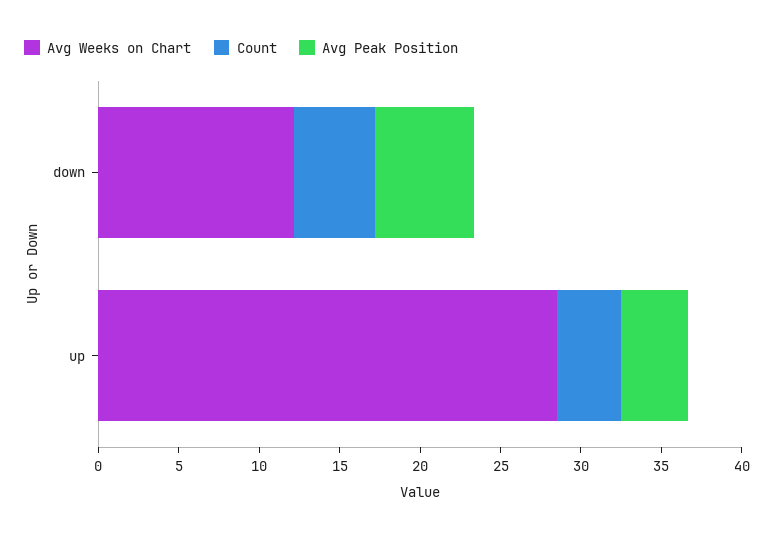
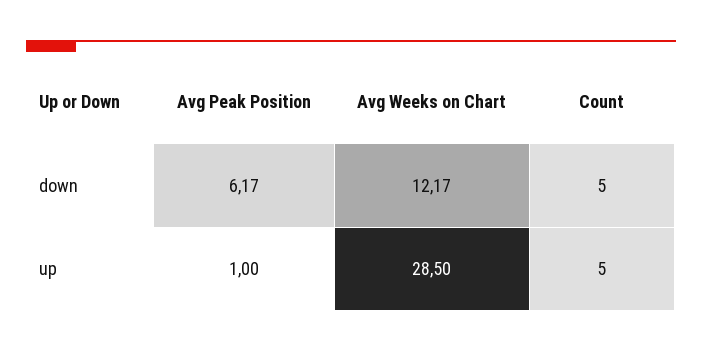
Count, up: 4 -> 5
Avg Peak Position, up: 4 -> 1

